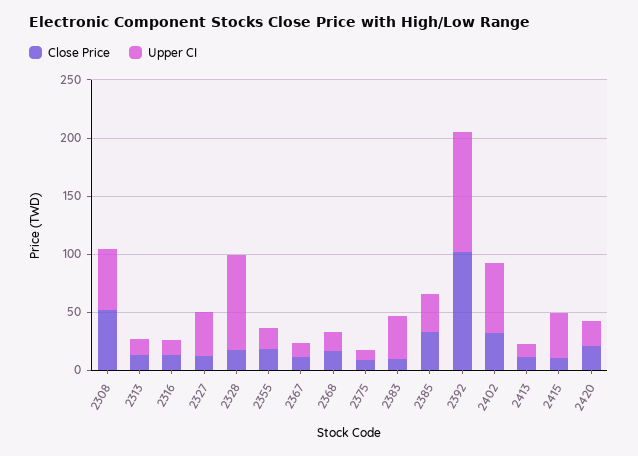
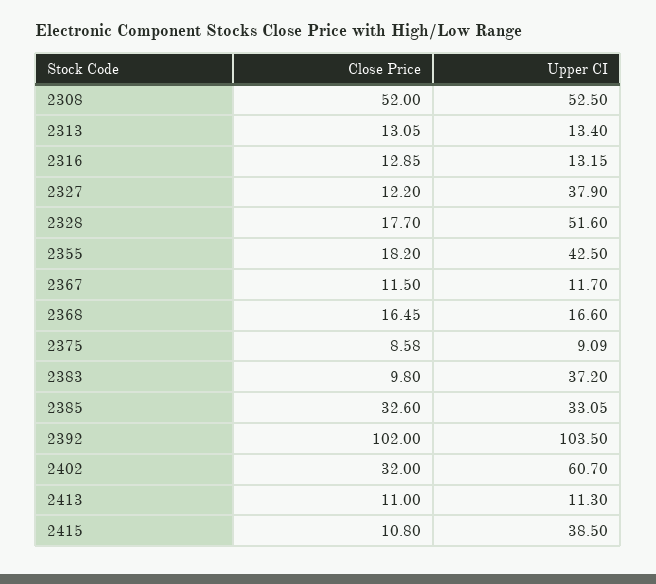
Upper CI, 2328: 80 -> 51.6
Upper CI, 2355: 20 -> 42.5
Close Price, 2420: 20 -> none
Upper CI, 2420: 20 -> none

